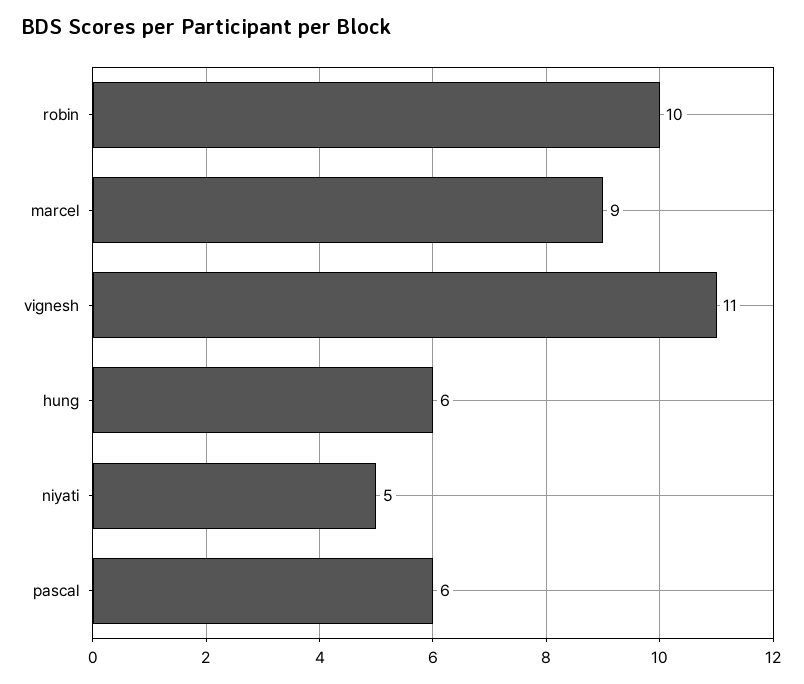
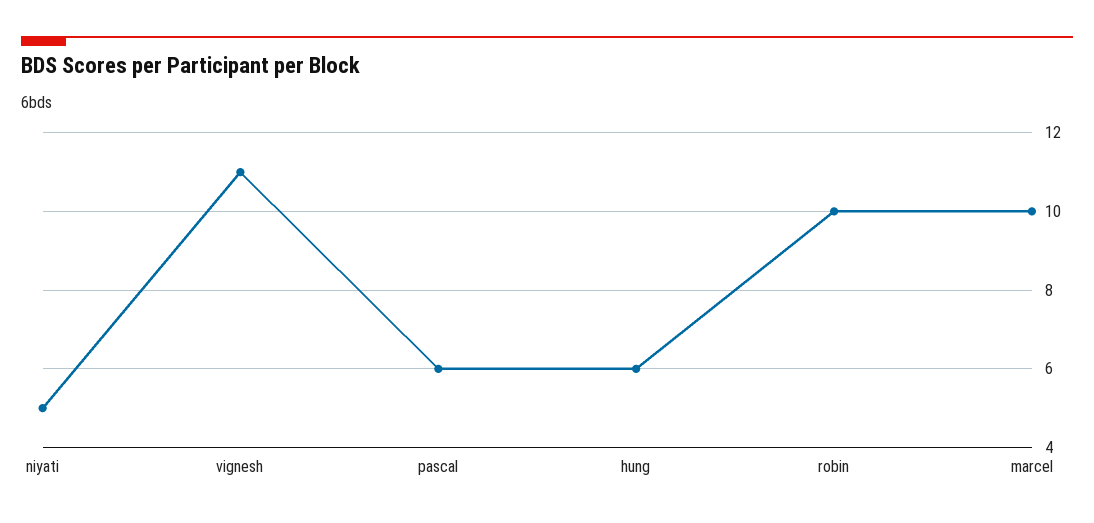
marcel: 9 -> 10

